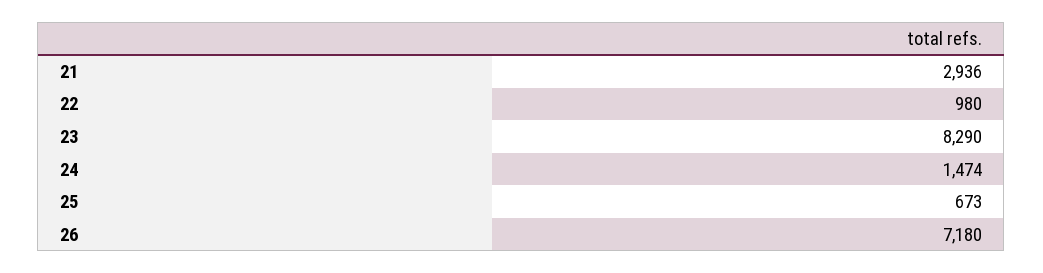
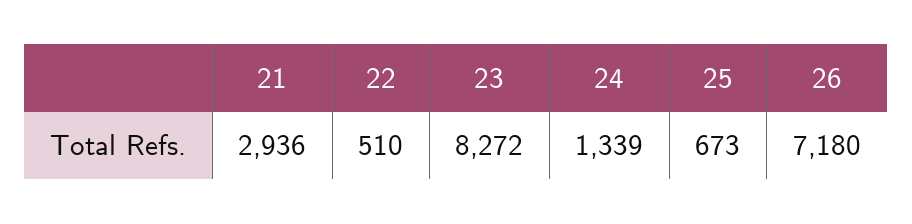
22: 980 -> 510
23: 8290 -> 8272
24: 1474 -> 1339

